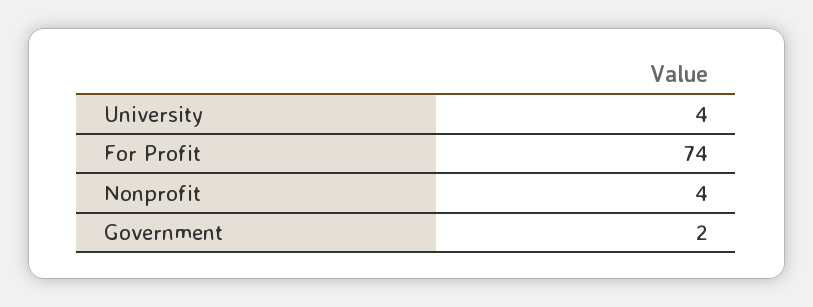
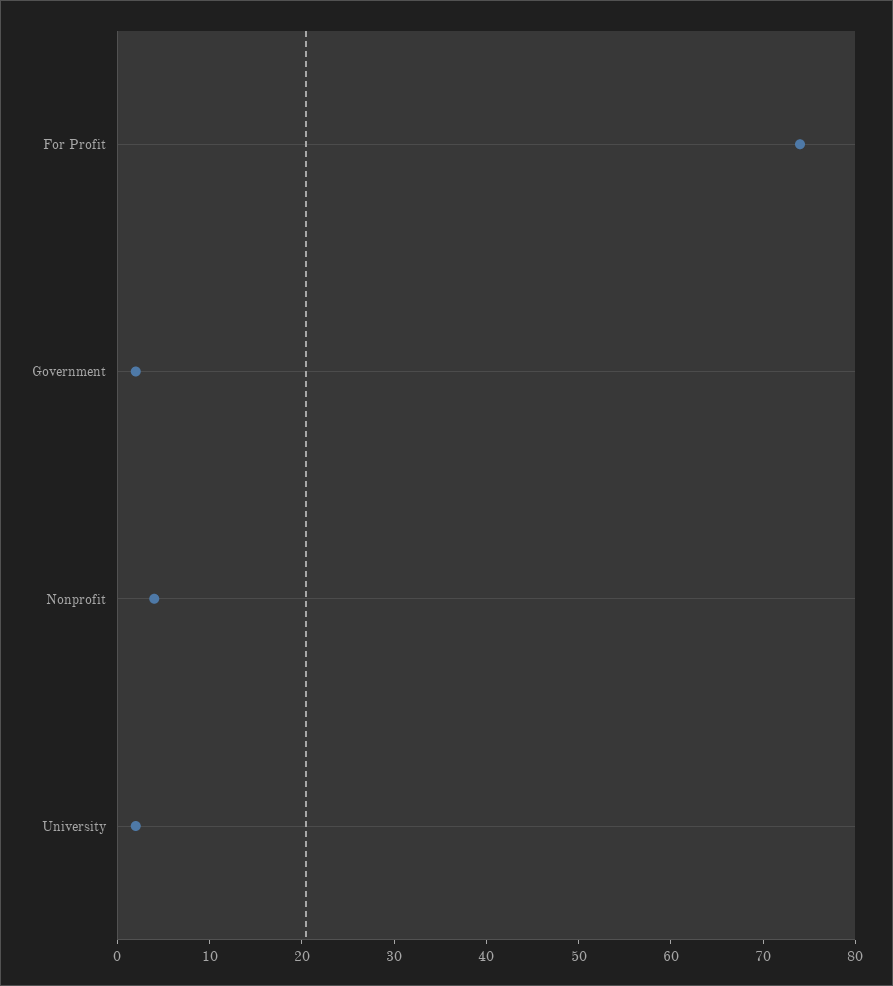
University: 4 -> 2

